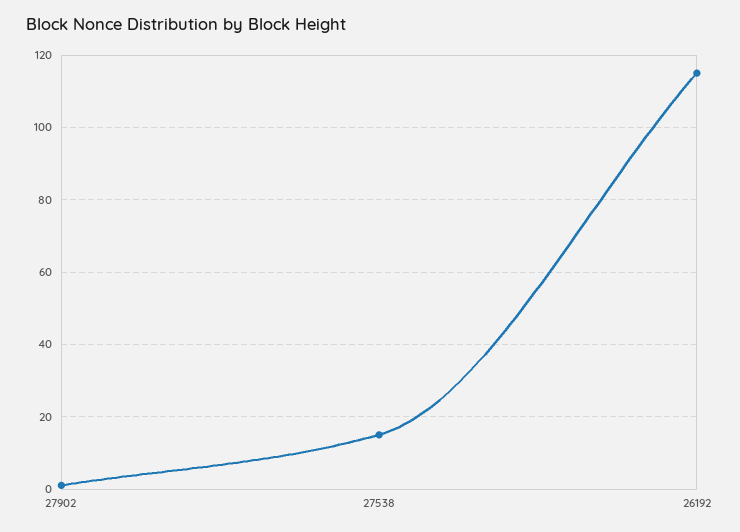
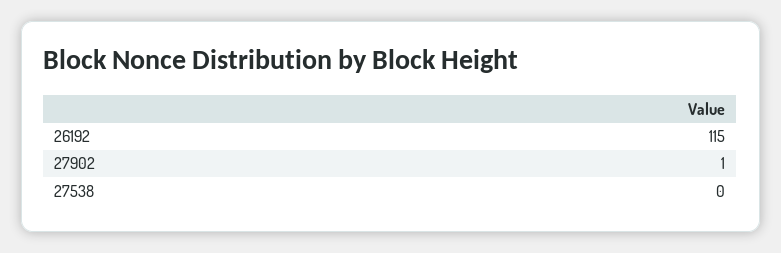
27538: 15 -> 0

